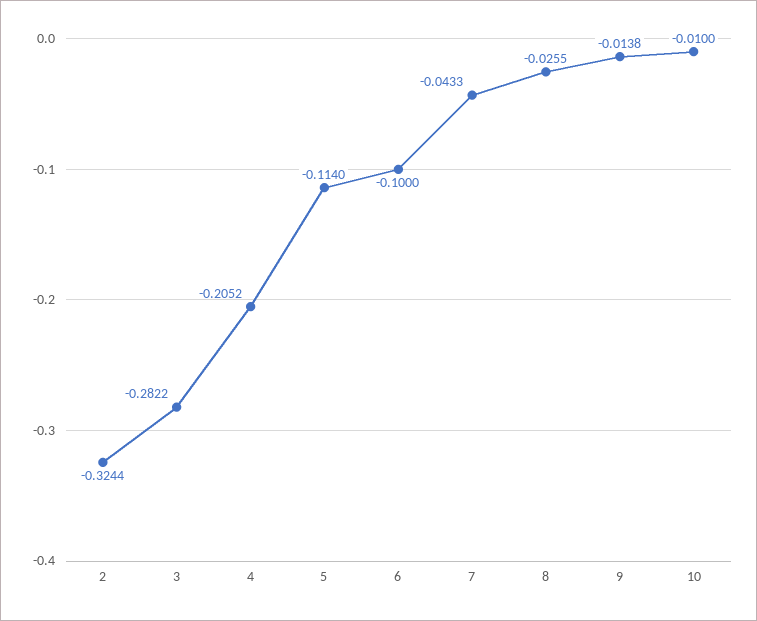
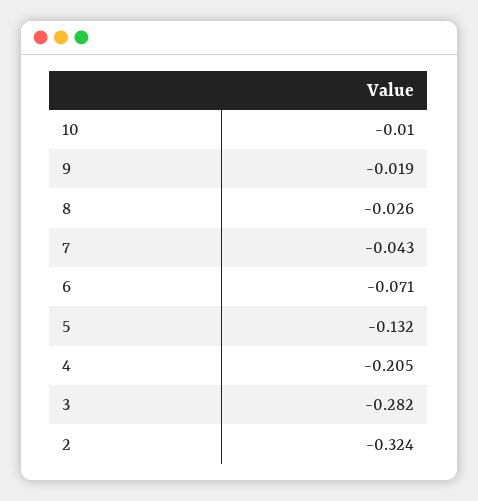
5: -0.114 -> -0.132
6: -0.1 -> -0.071
9: -0.0138 -> -0.019

